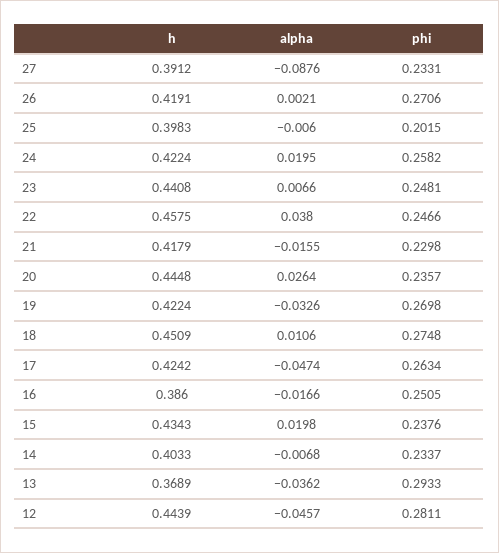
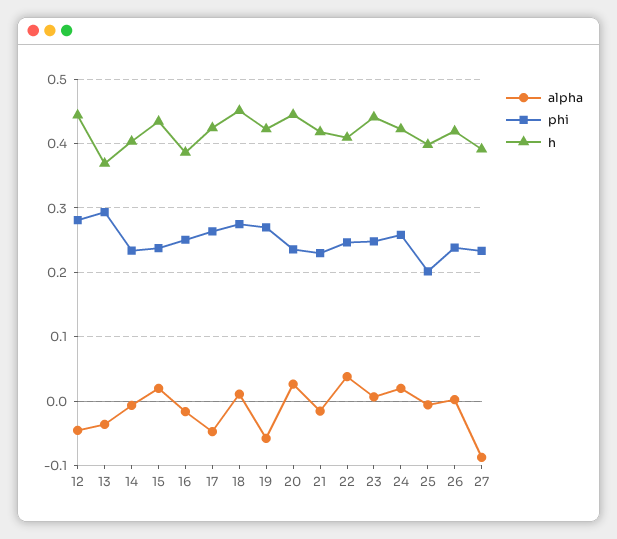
phi, 26: 0.2706 -> 0.24
h, 22: 0.4575 -> 0.41
alpha, 19: -0.0326 -> -0.06

